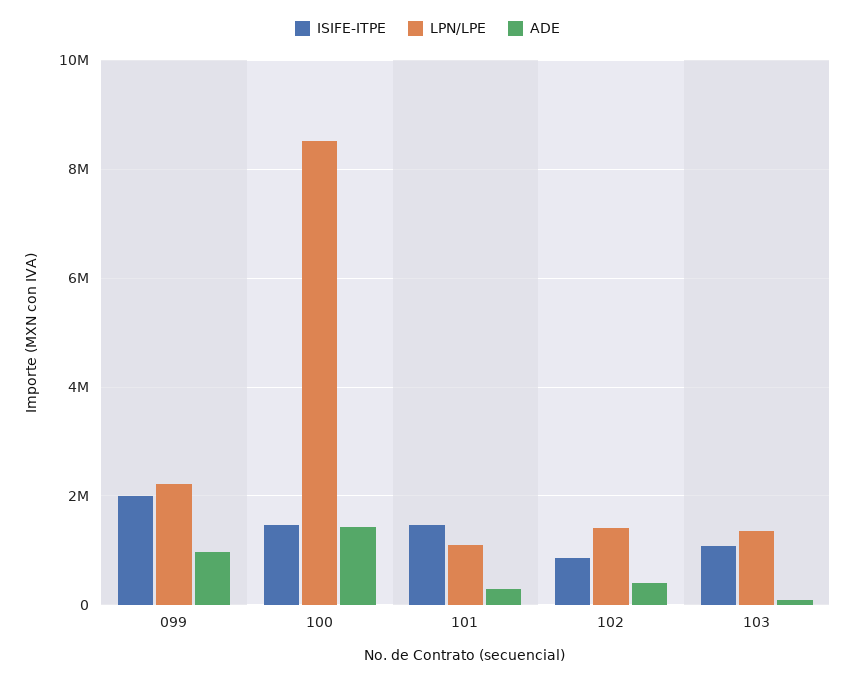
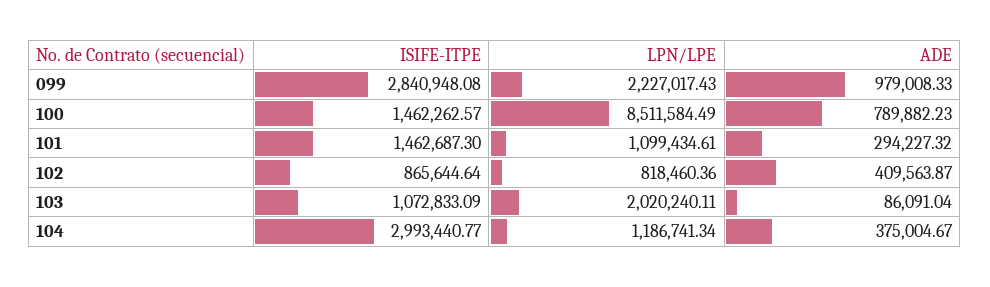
ISIFE-ITPE, 099: 2000000 -> 2840948.08
ADE, 100: 1400000 -> 789882.23
LPN/LPE, 102: 1400000 -> 818460.36
LPN/LPE, 103: 1400000 -> 2020240.11
ISIFE-ITPE, 104: none -> 2993440.77
LPN/LPE, 104: none -> 1186741.34
ADE, 104: none -> 375004.67

